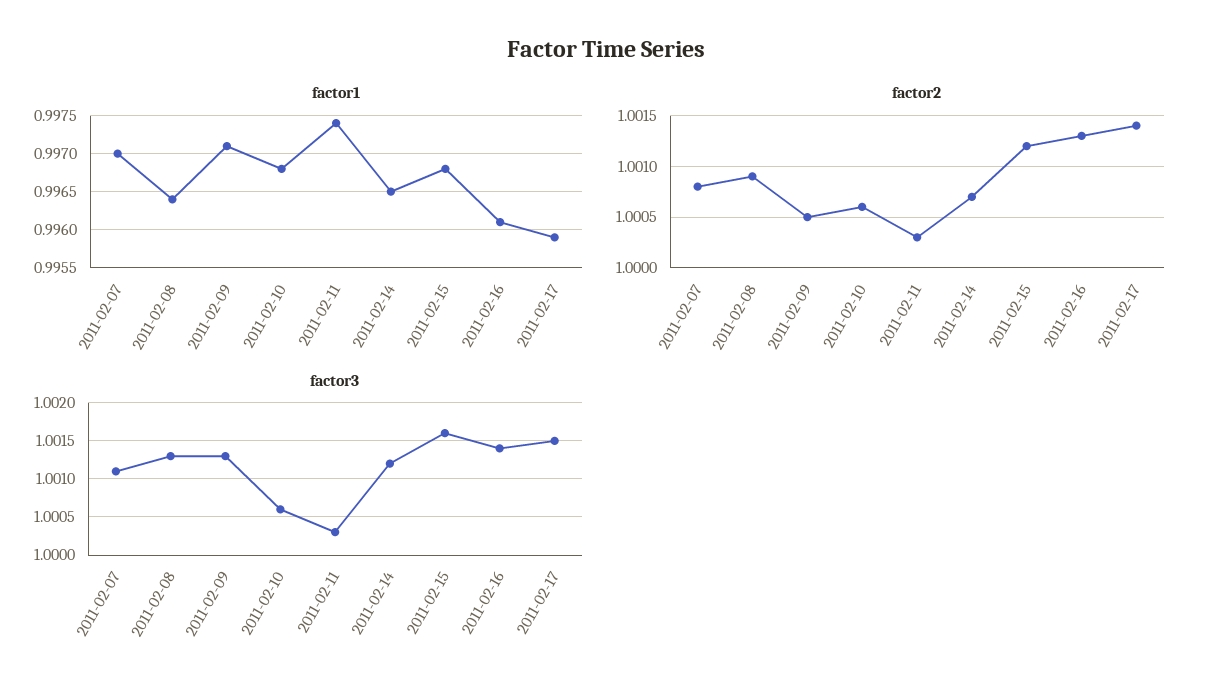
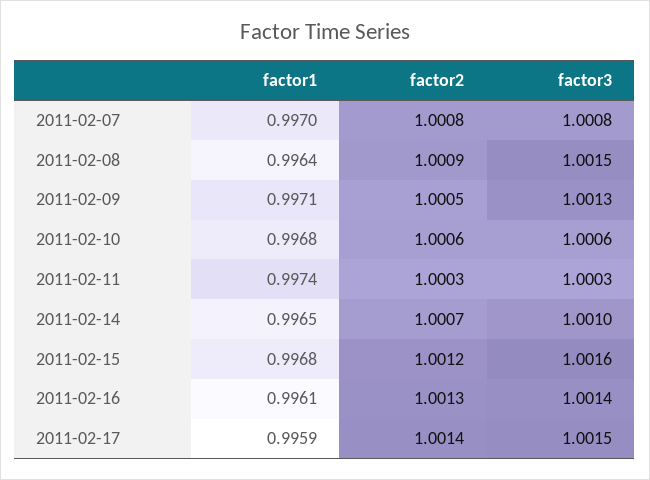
factor3, 2011-02-07: 1.0011 -> 1.0008
factor3, 2011-02-08: 1.0013 -> 1.0015
factor3, 2011-02-14: 1.0012 -> 1.001

